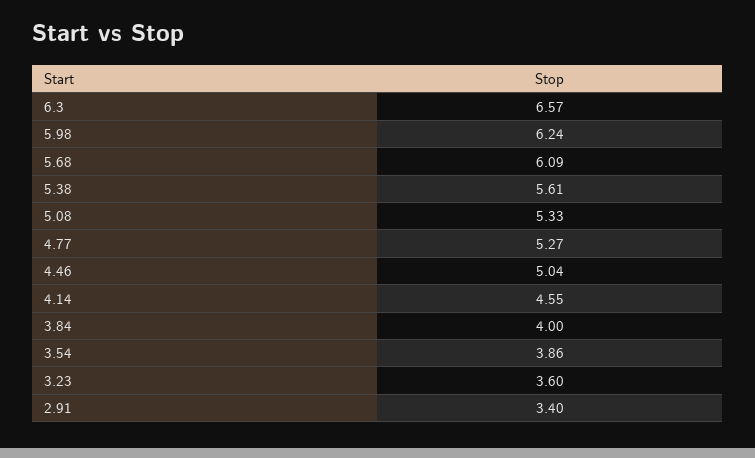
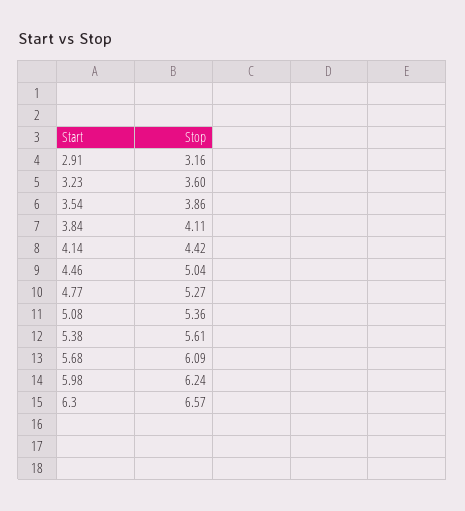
5.08: 5.33 -> 5.36
4.14: 4.55 -> 4.42
3.84: 4 -> 4.11
2.91: 3.4 -> 3.16

